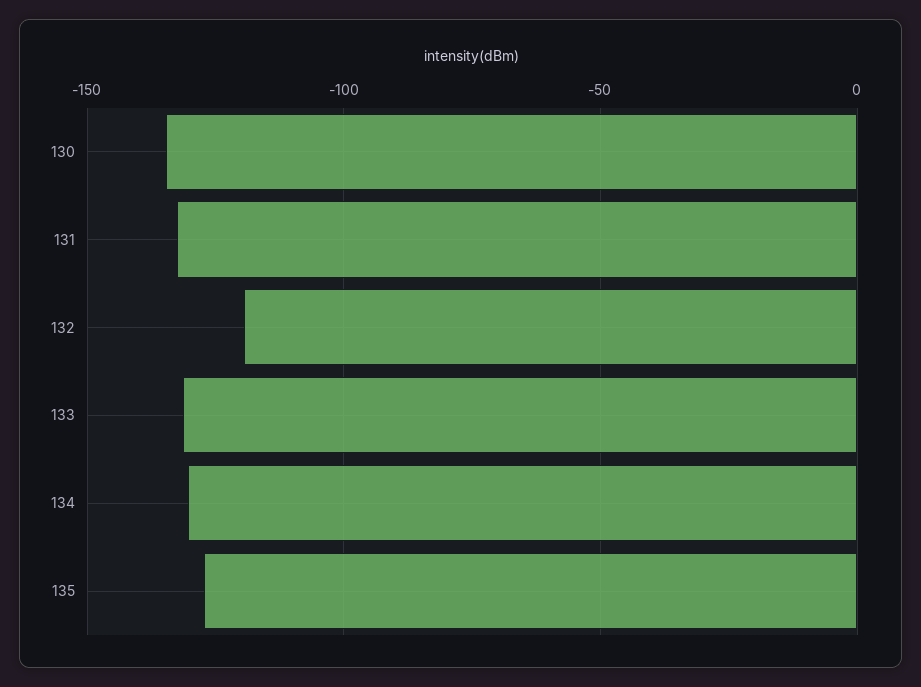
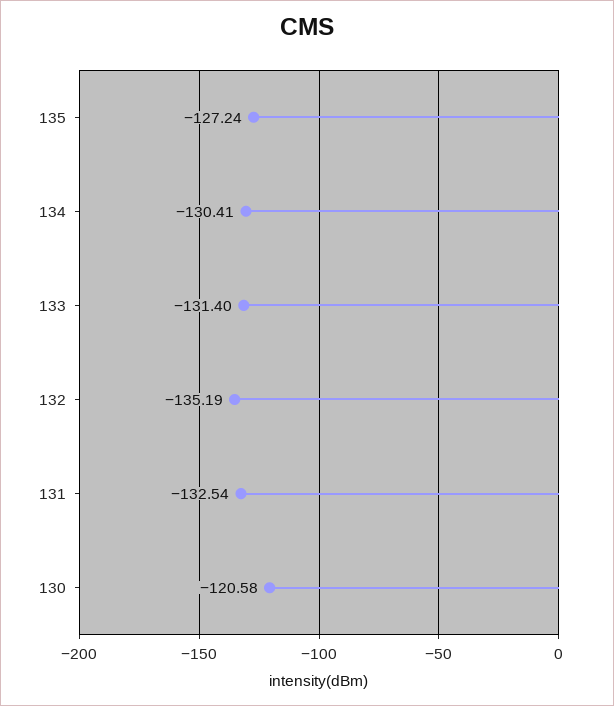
130: -135 -> -120.58
132: -120 -> -135.19

